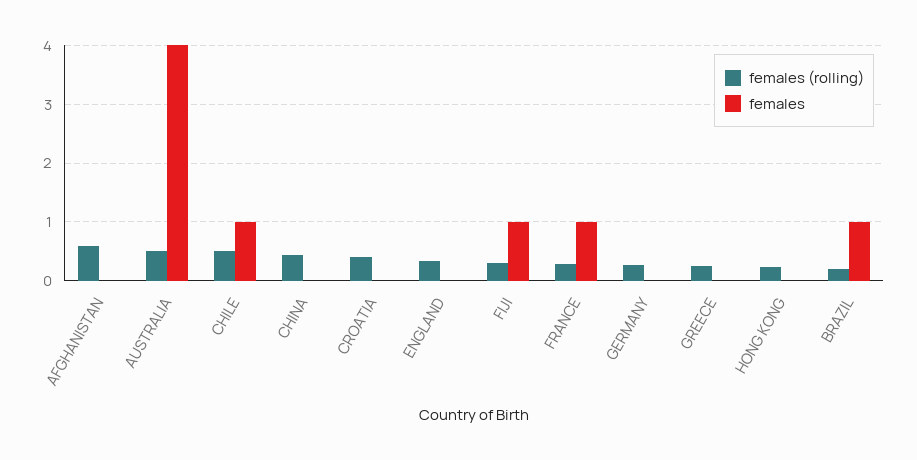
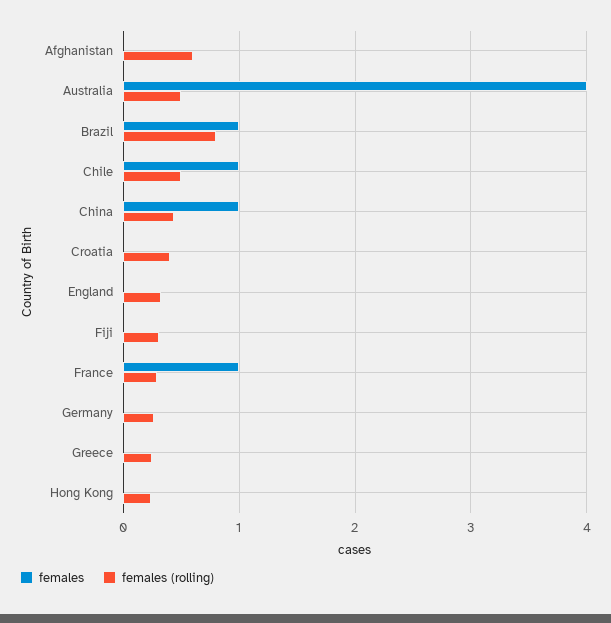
females, CHINA: 0 -> 1
females, FIJI: 1 -> 0
females (rolling), BRAZIL: 0.2 -> 0.8

